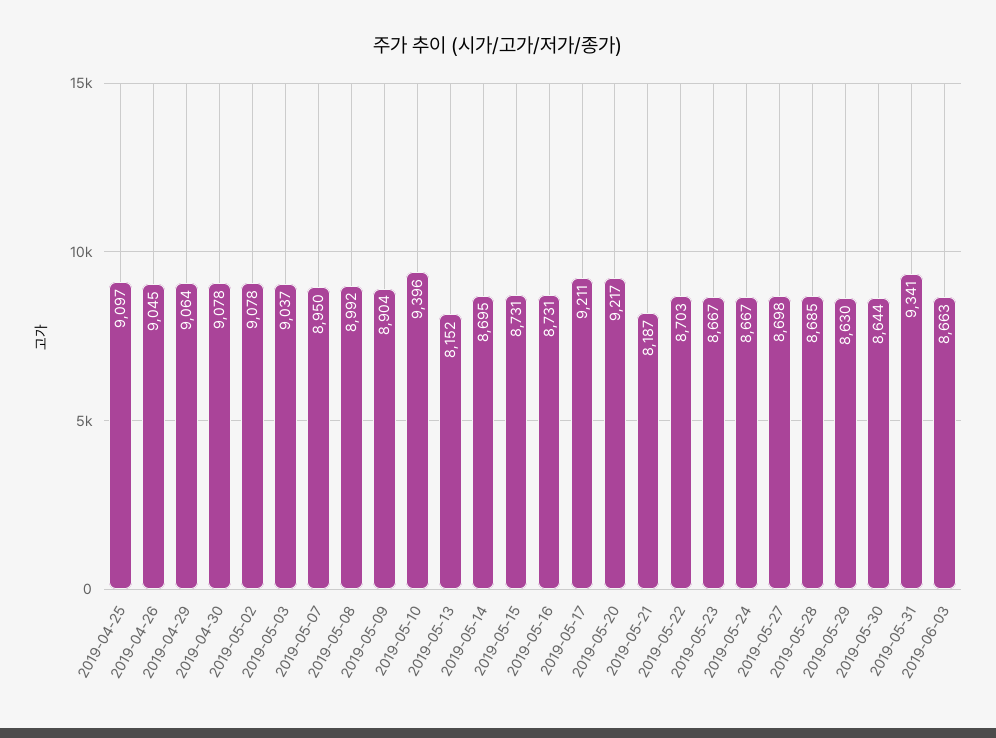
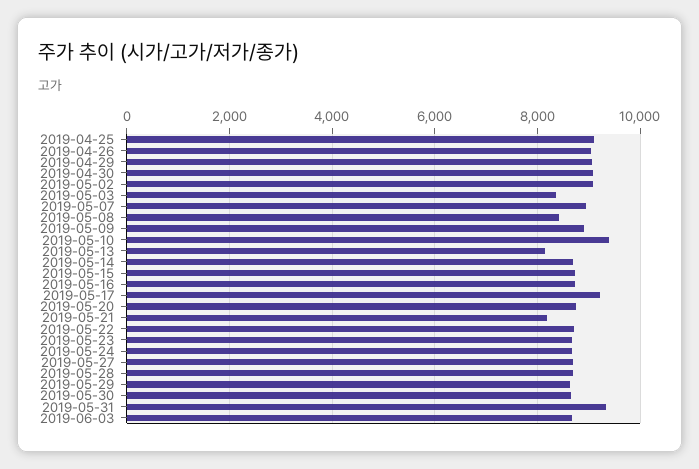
2019-05-03: 9037 -> 8400
2019-05-08: 8992 -> 8400
2019-05-20: 9217 -> 8800

